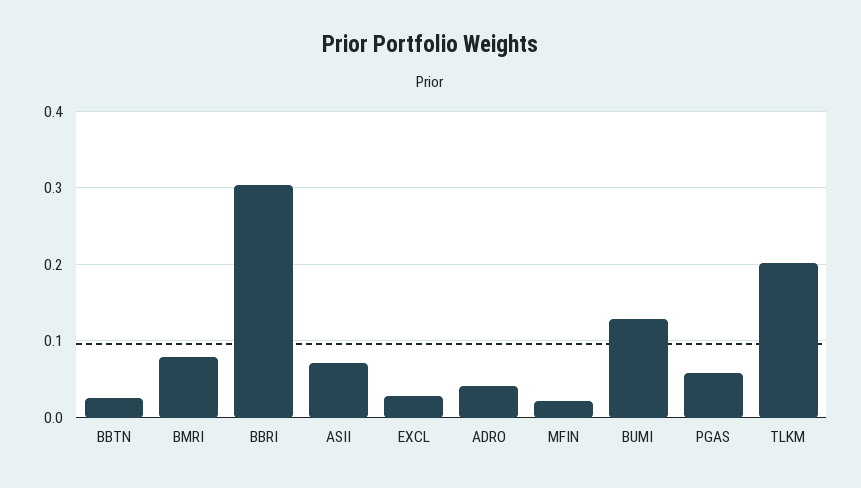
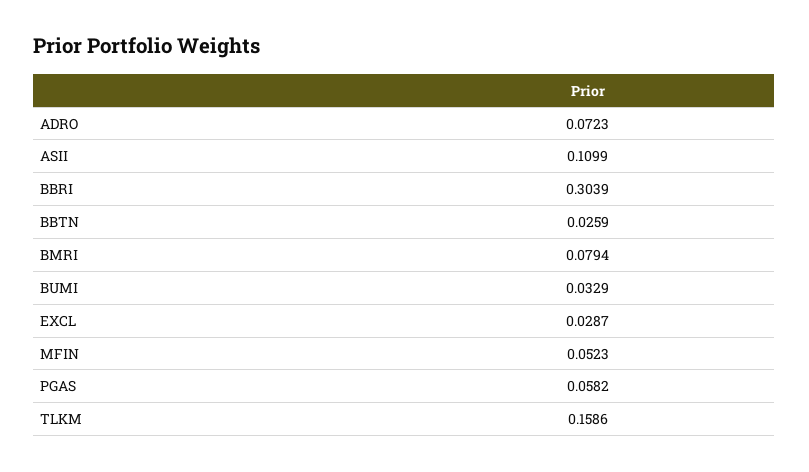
ASII: 0.07 -> 0.1099
ADRO: 0.04 -> 0.0723
MFIN: 0.02 -> 0.0523
BUMI: 0.13 -> 0.0329
TLKM: 0.2 -> 0.1586

